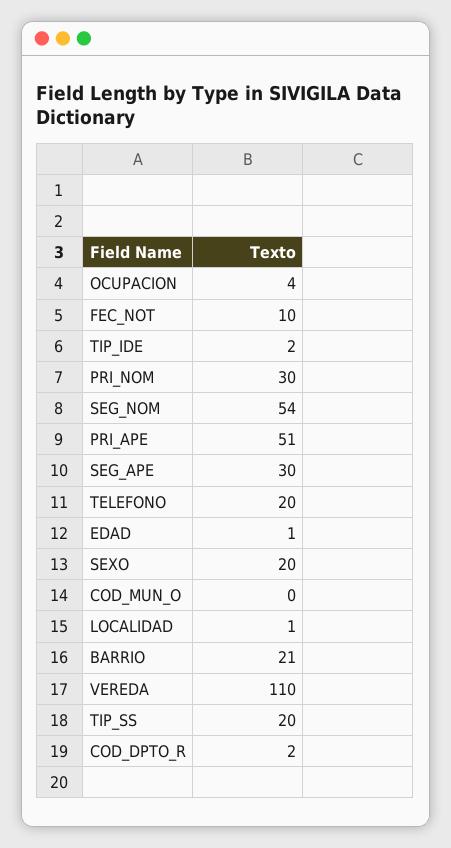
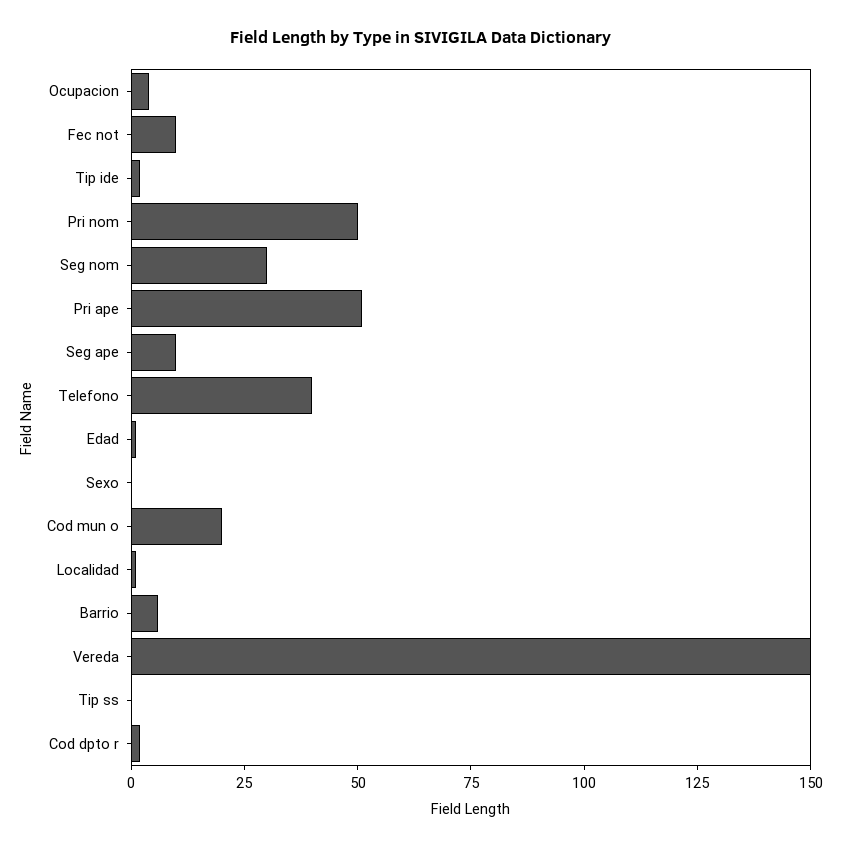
PRI_NOM: 30 -> 50
SEG_NOM: 54 -> 30
SEG_APE: 30 -> 10
TELEFONO: 20 -> 40
SEXO: 20 -> 0
COD_MUN_O: 0 -> 20
BARRIO: 21 -> 5
VEREDA: 110 -> 150
TIP_SS: 20 -> 0

